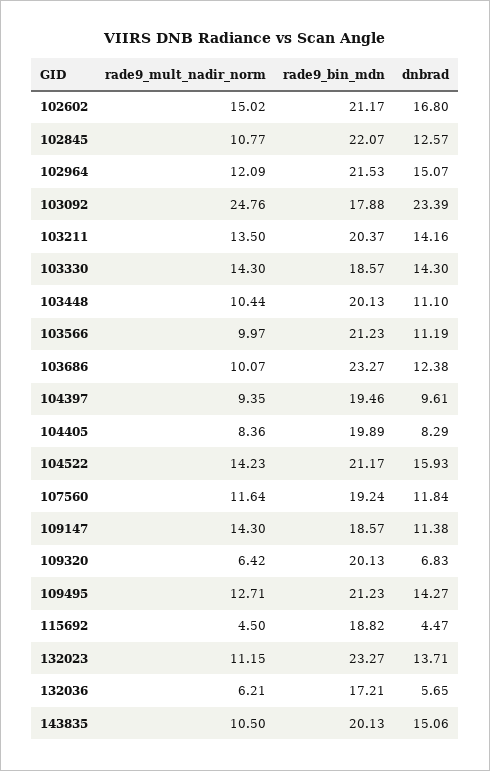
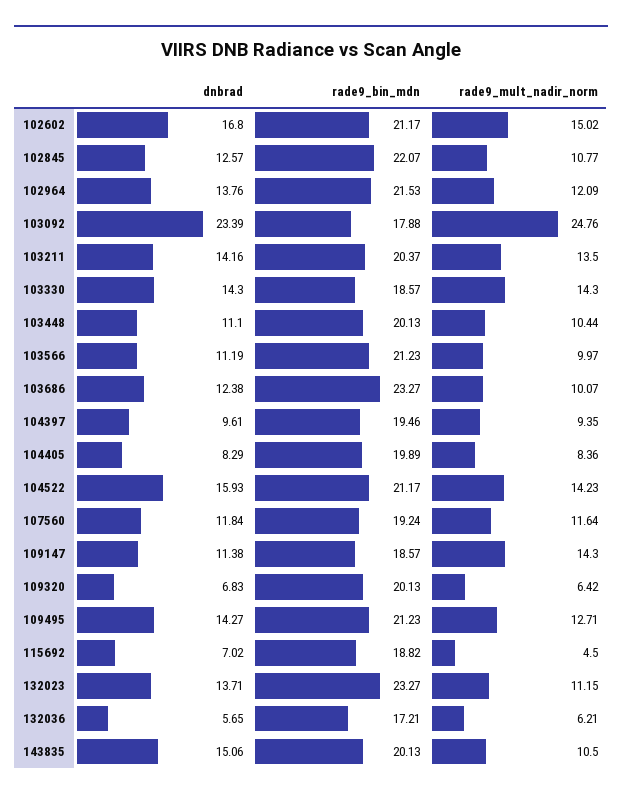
dnbrad, 102964: 15.07 -> 13.76
dnbrad, 115692: 4.47 -> 7.02

